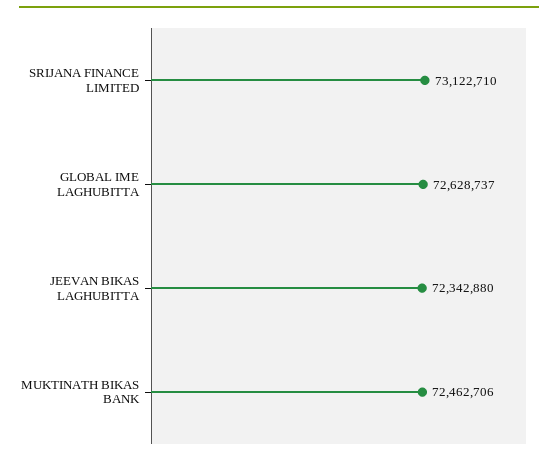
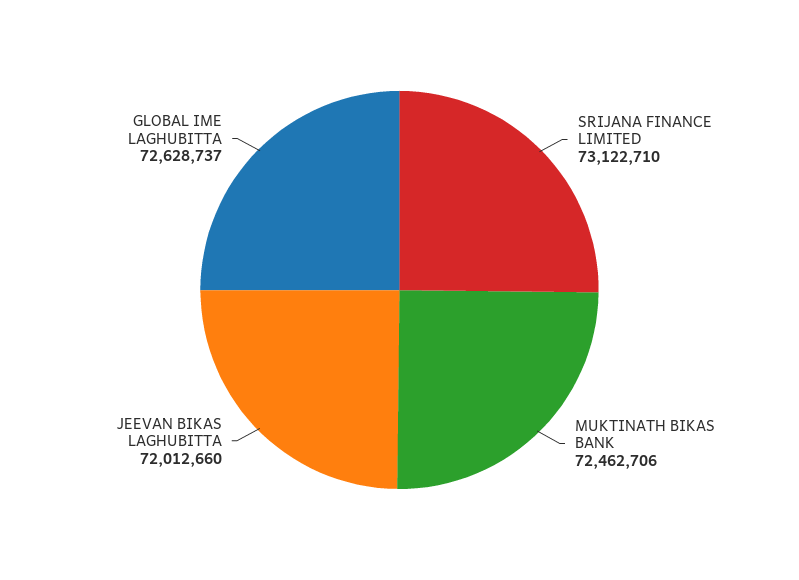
JEEVAN BIKAS LAGHUBITTA: 72342880 -> 72012660

